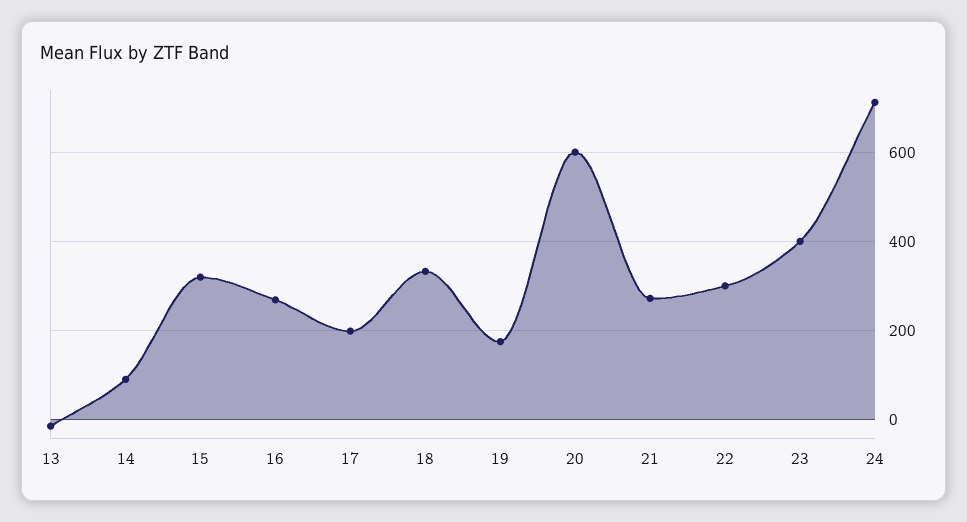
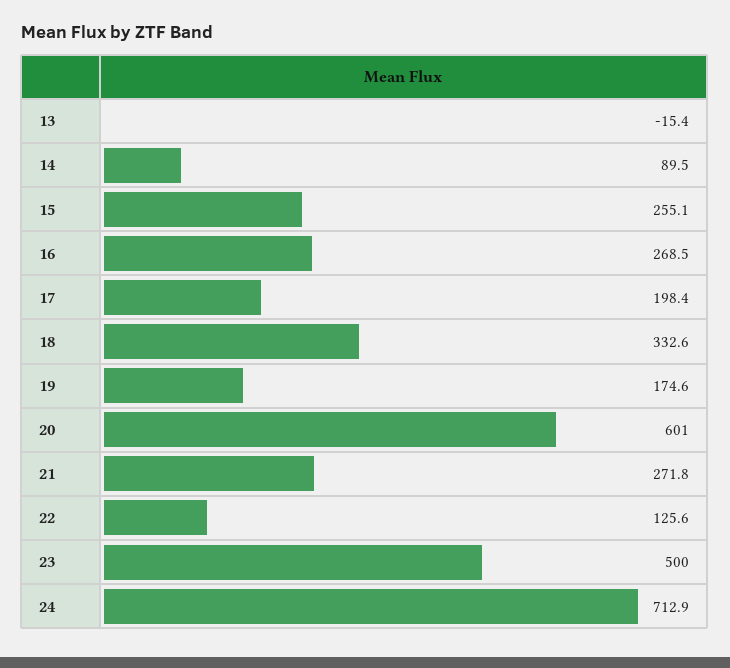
15: 320 -> 255.1
22: 300 -> 125.6
23: 400 -> 500

